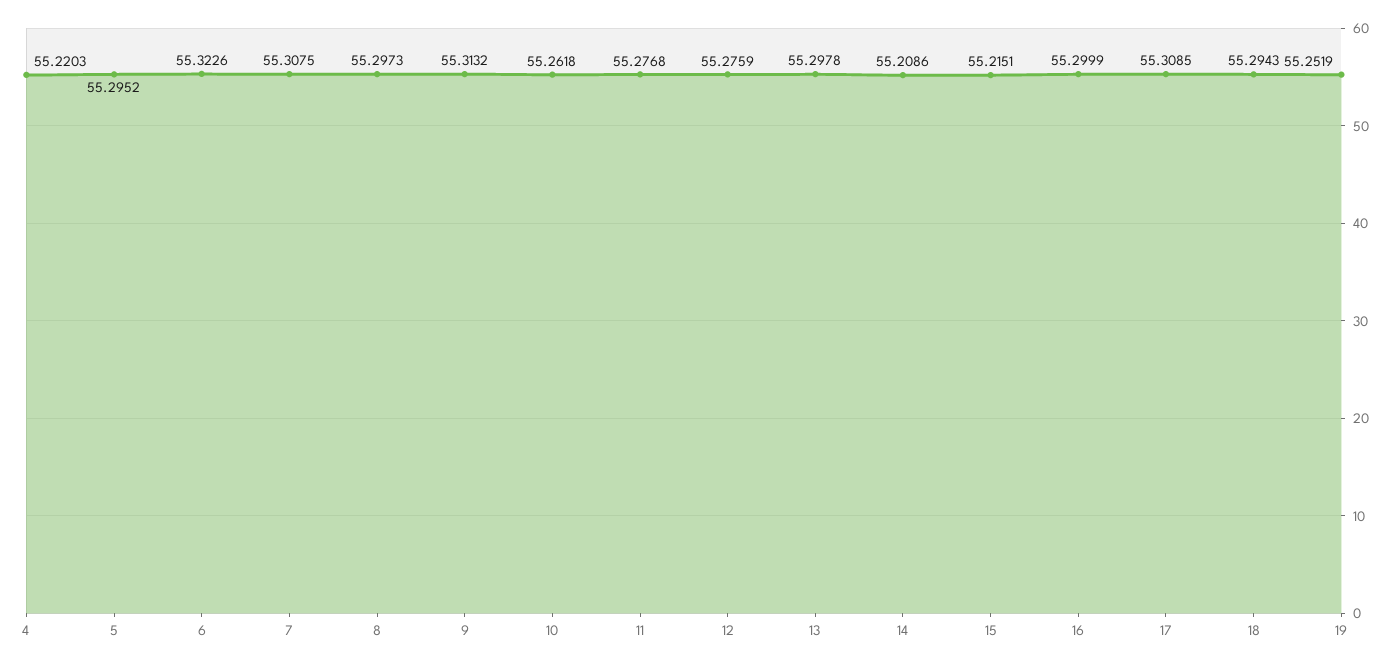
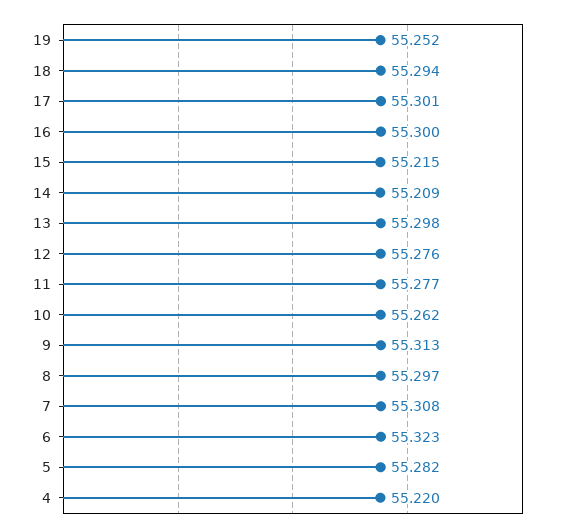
5: 55.2952 -> 55.282
17: 55.3085 -> 55.301

